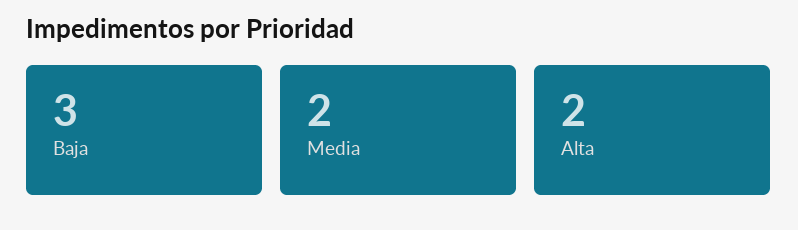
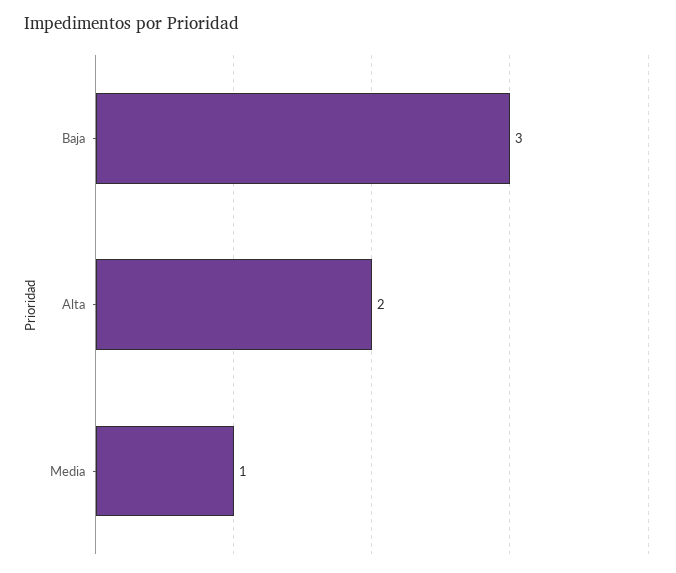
Media: 2 -> 1

